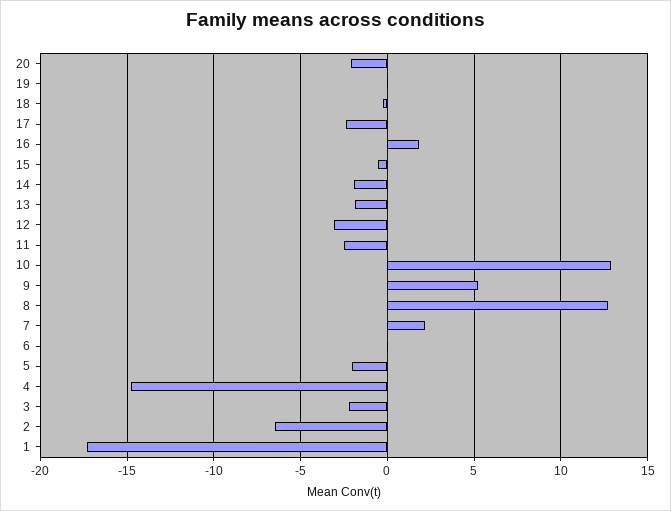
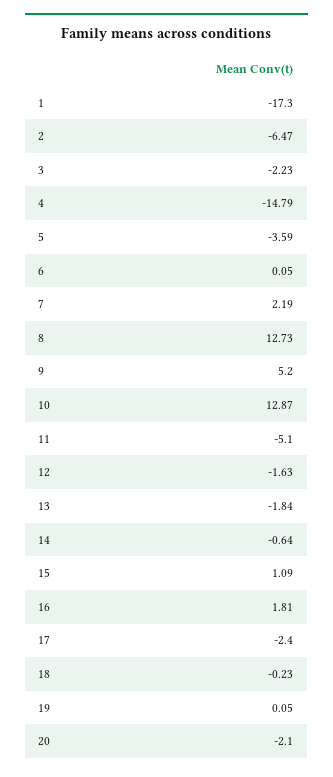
15: -0.5 -> 1.09
14: -2 -> -0.64
12: -3 -> -1.63
11: -2.5 -> -5.1
5: -2 -> -3.59

